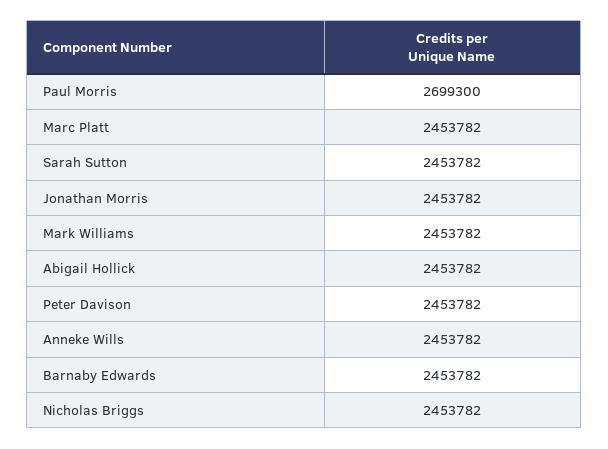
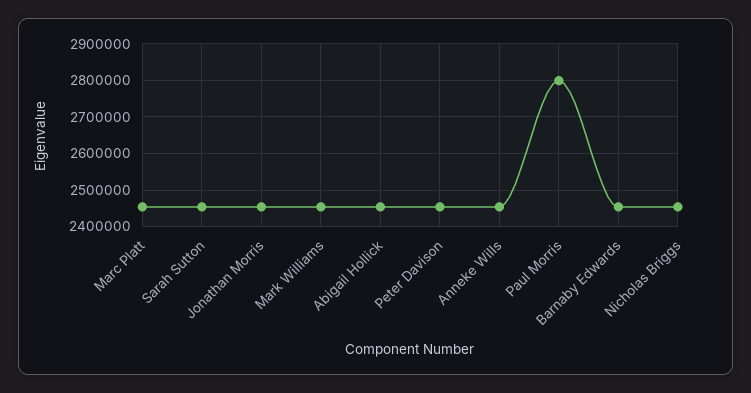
Paul Morris: 2699300 -> 2800000

